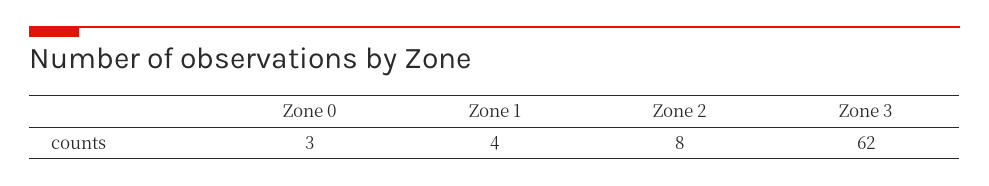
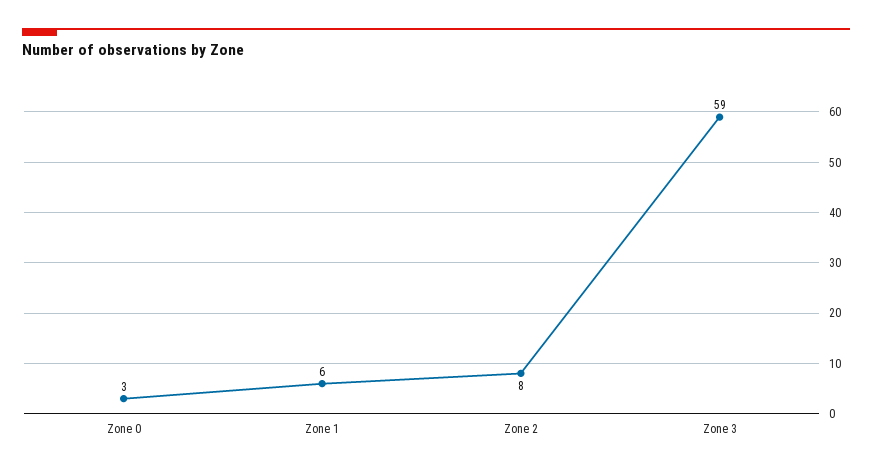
Zone 1: 4 -> 6
Zone 3: 62 -> 59

